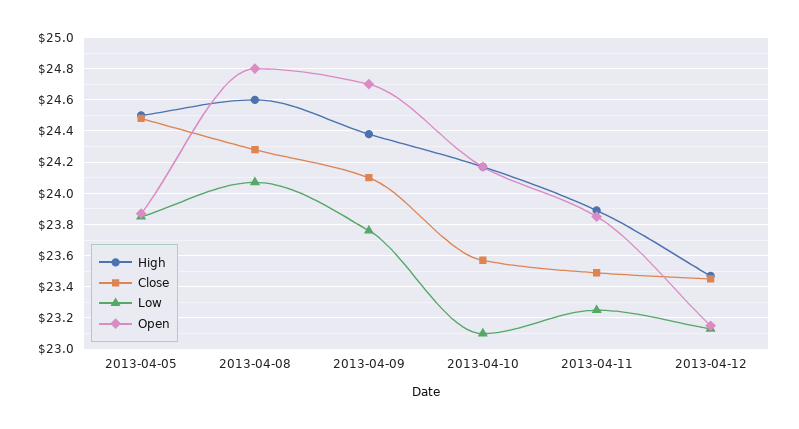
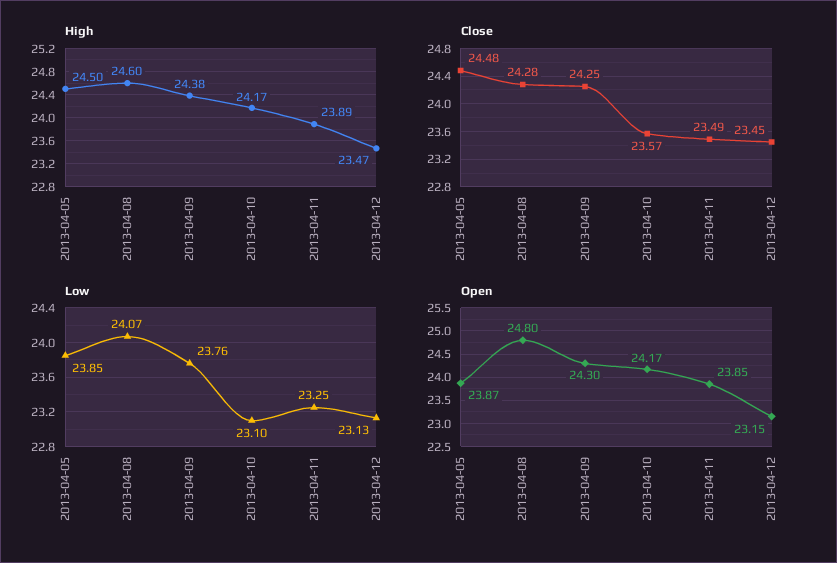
Close, 2013-04-09: 24.1 -> 24.25
Open, 2013-04-09: 24.7 -> 24.3

